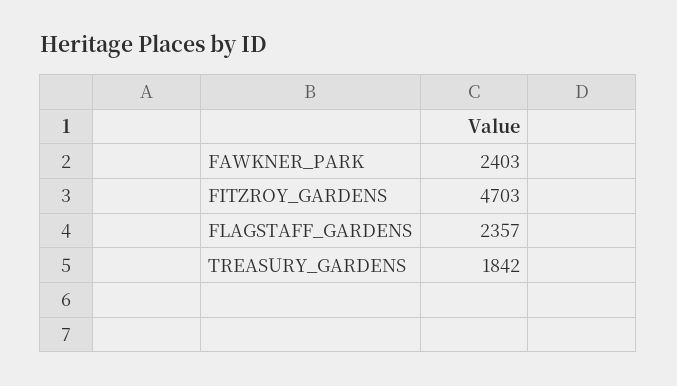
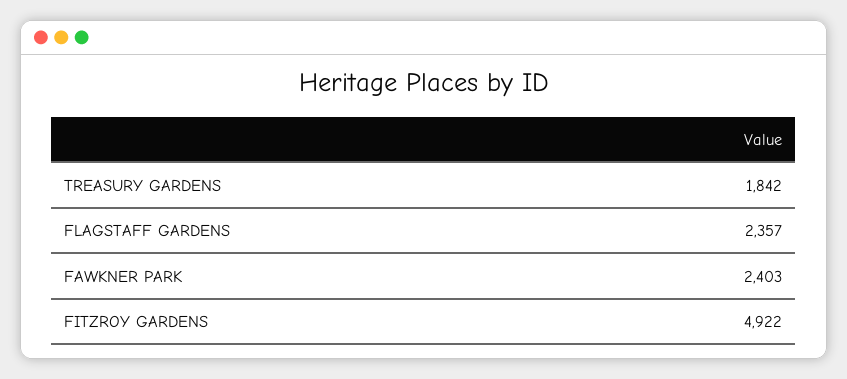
FITZROY_GARDENS: 4703 -> 4922

